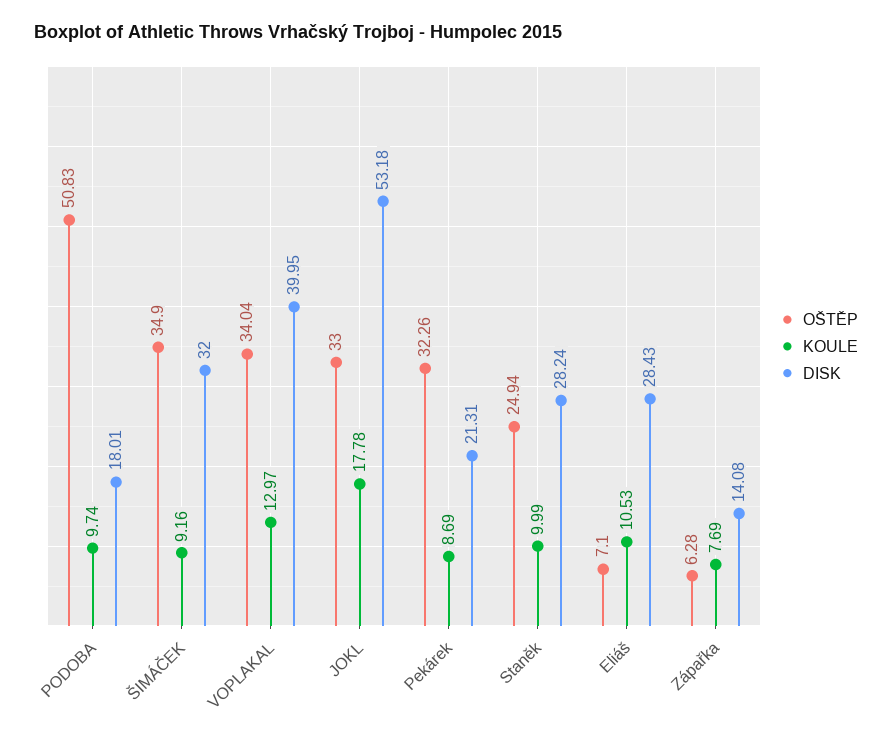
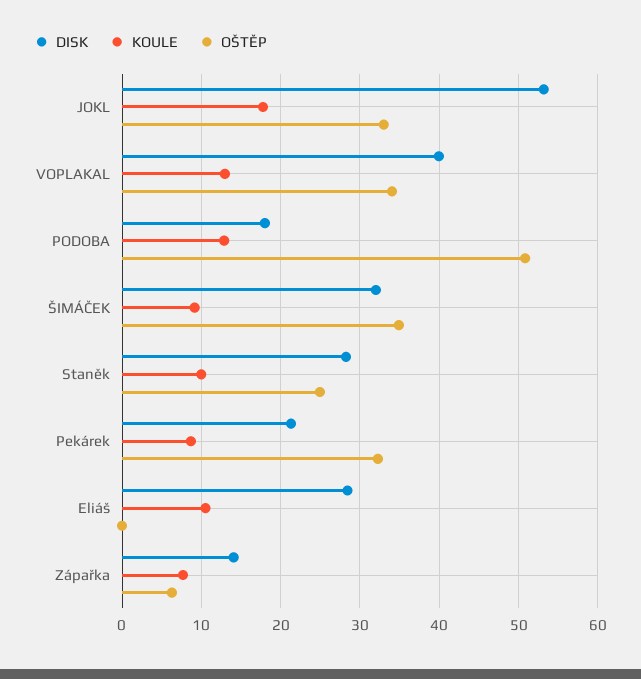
KOULE, PODOBA: 9.74 -> 13
OŠTĚP, Eliáš: 7.1 -> 0

